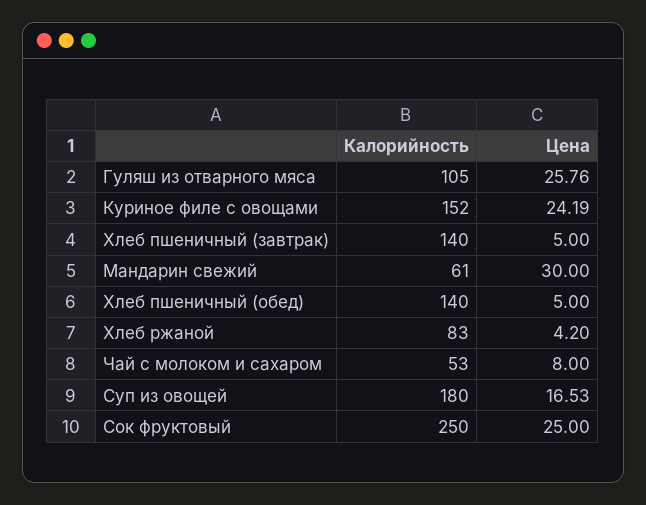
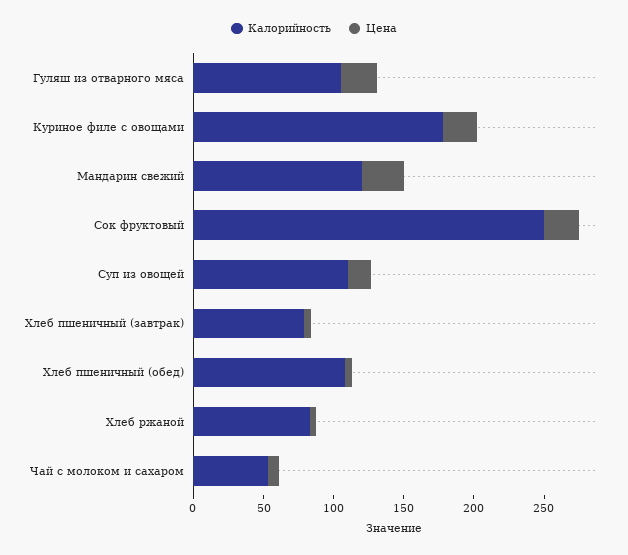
Калорийность, Куриное филе с овощами: 152 -> 180
Калорийность, Хлеб пшеничный (завтрак): 140 -> 80
Калорийность, Мандарин свежий: 61 -> 120
Калорийность, Хлеб пшеничный (обед): 140 -> 110
Калорийность, Суп из овощей: 180 -> 110

